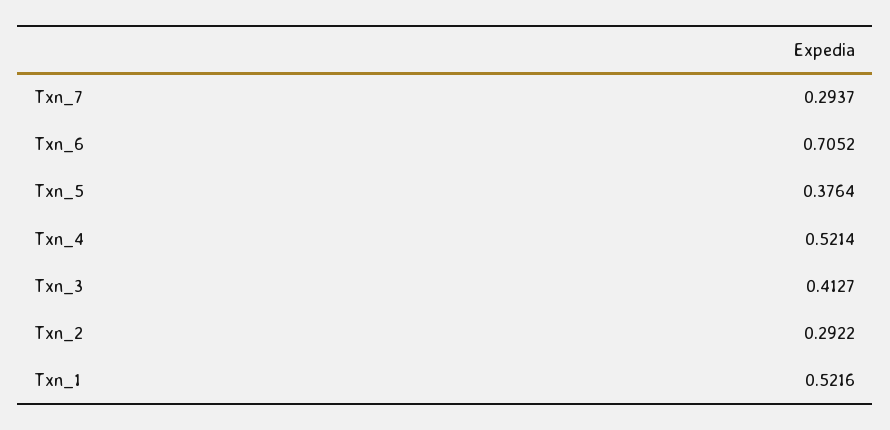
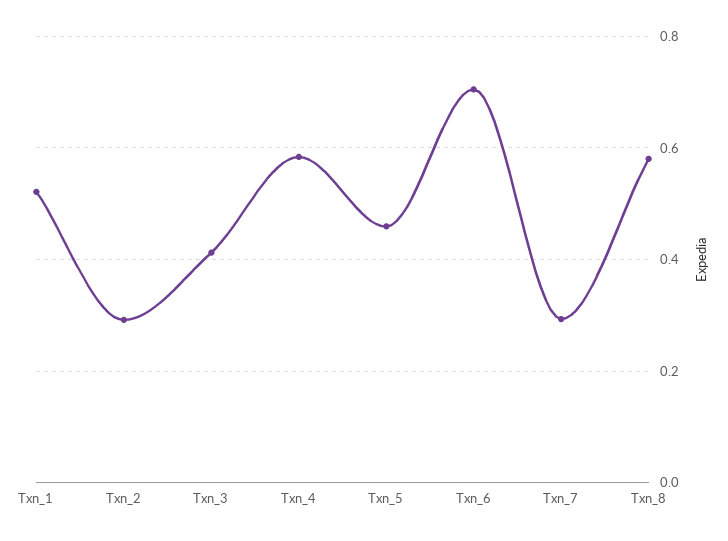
Txn_5: 0.3764 -> 0.46
Txn_4: 0.5214 -> 0.58
Txn_8: none -> 0.58

